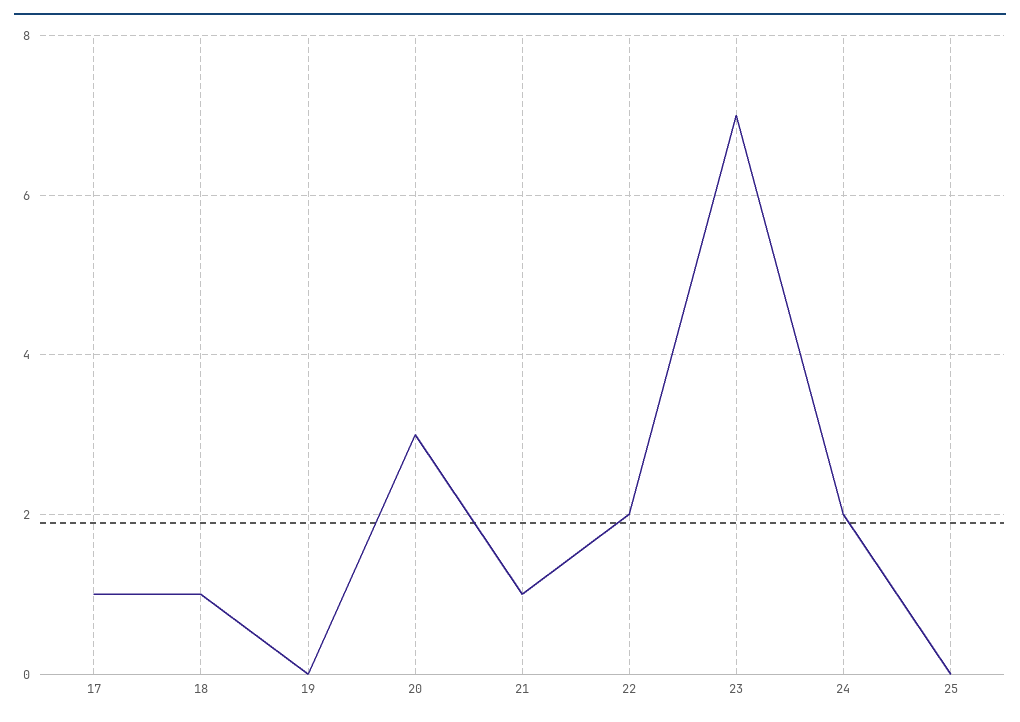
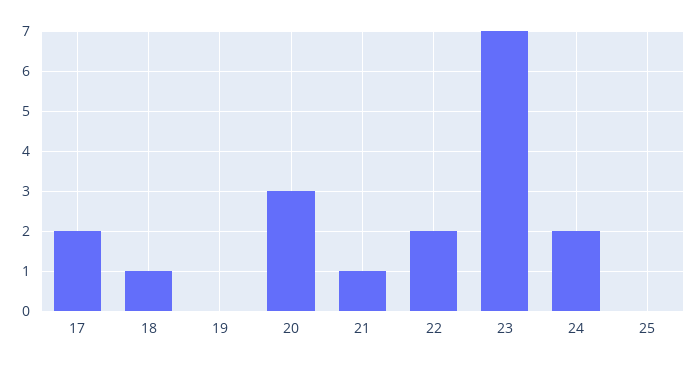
17: 1 -> 2

